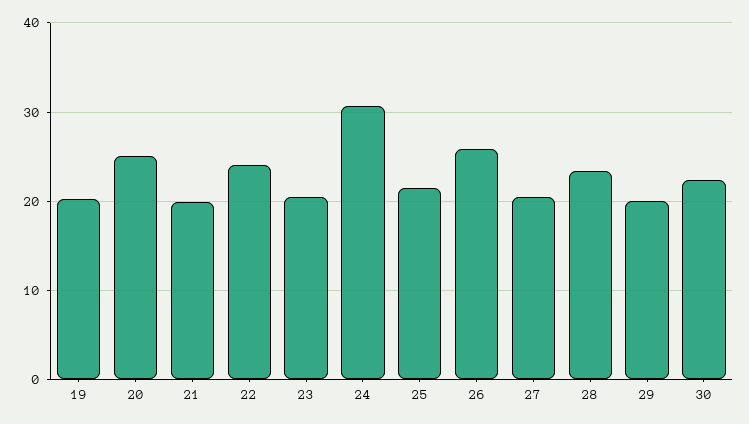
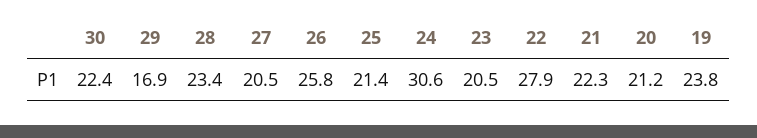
19: 20 -> 23.8
20: 25 -> 21.2
21: 20 -> 22.3
22: 24 -> 27.9
29: 20 -> 16.9

